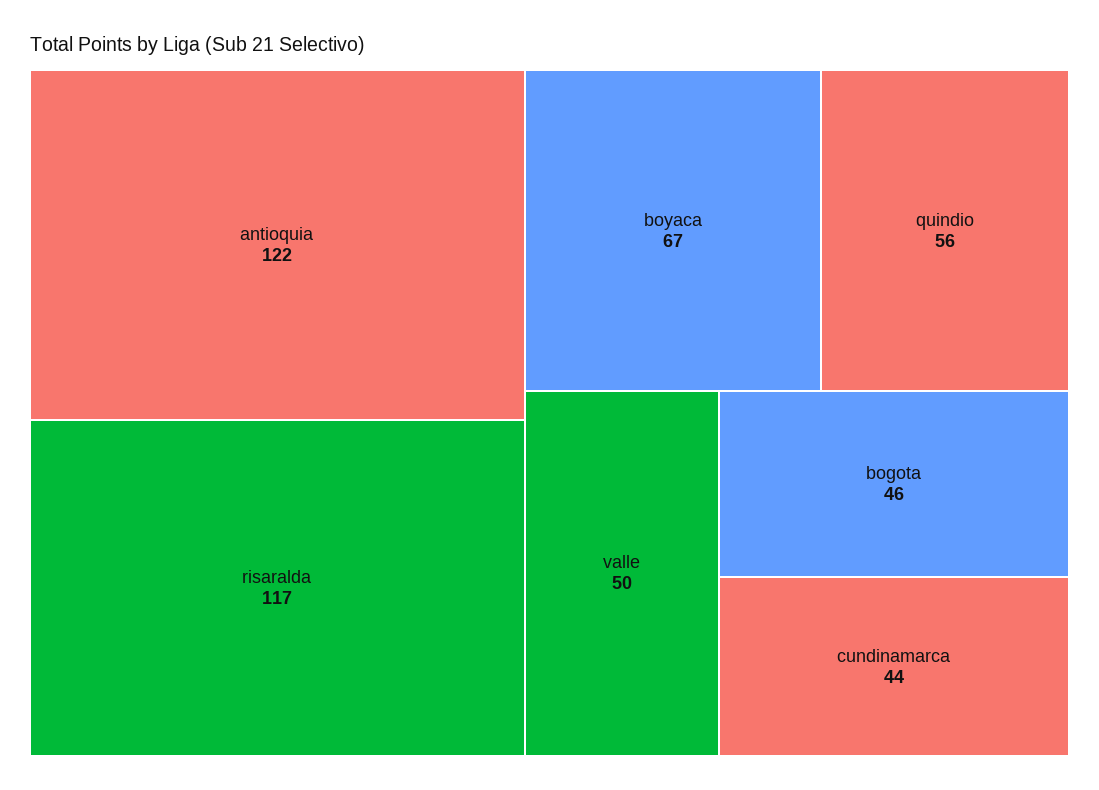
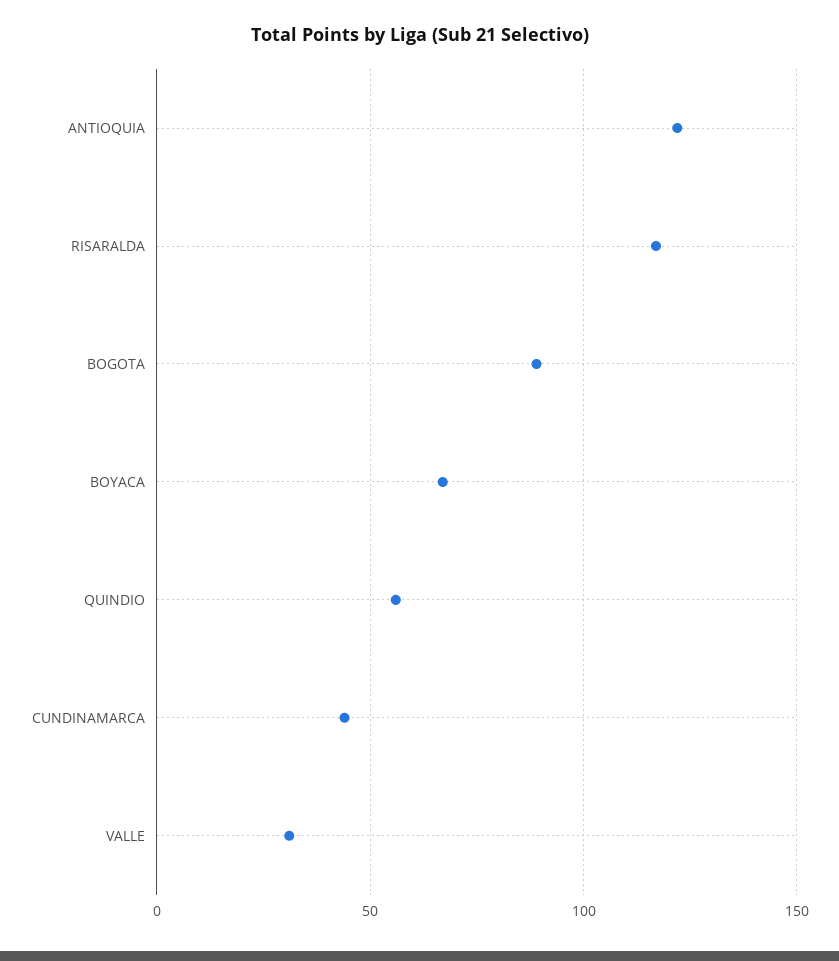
valle: 50 -> 30
bogota: 46 -> 90

